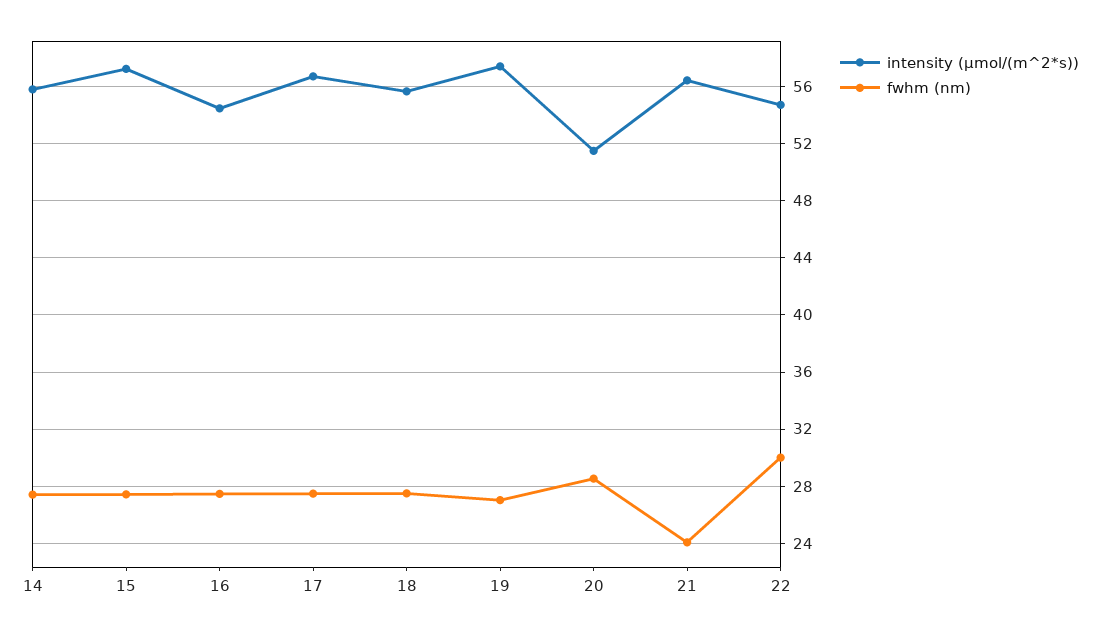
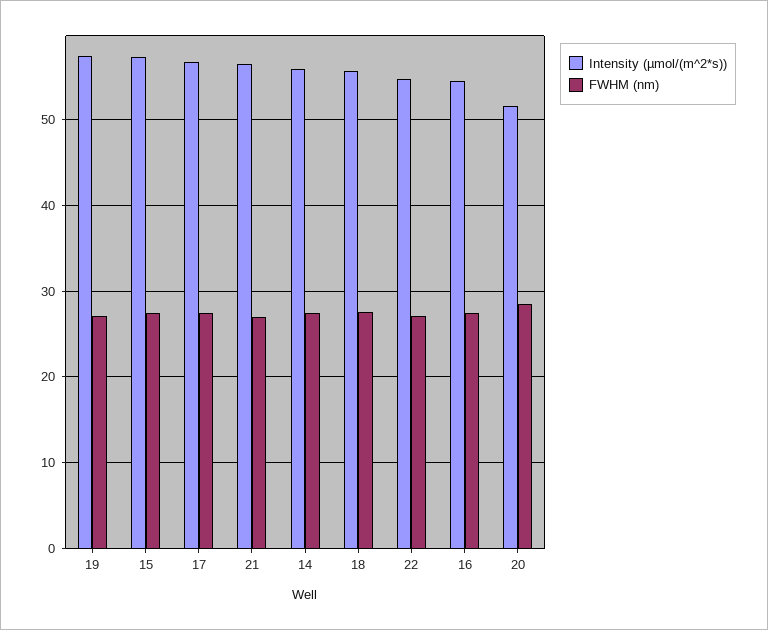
fwhm (nm), 21: 24 -> 27
fwhm (nm), 22: 30 -> 27

